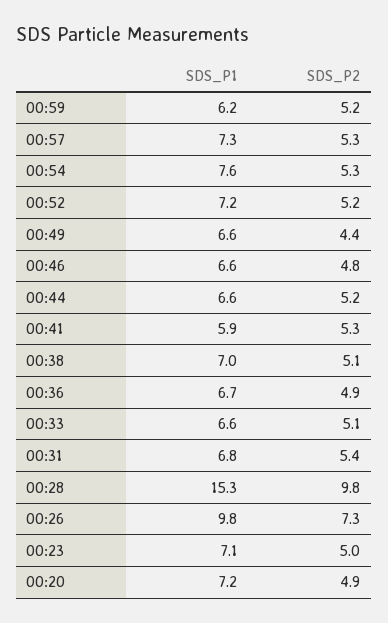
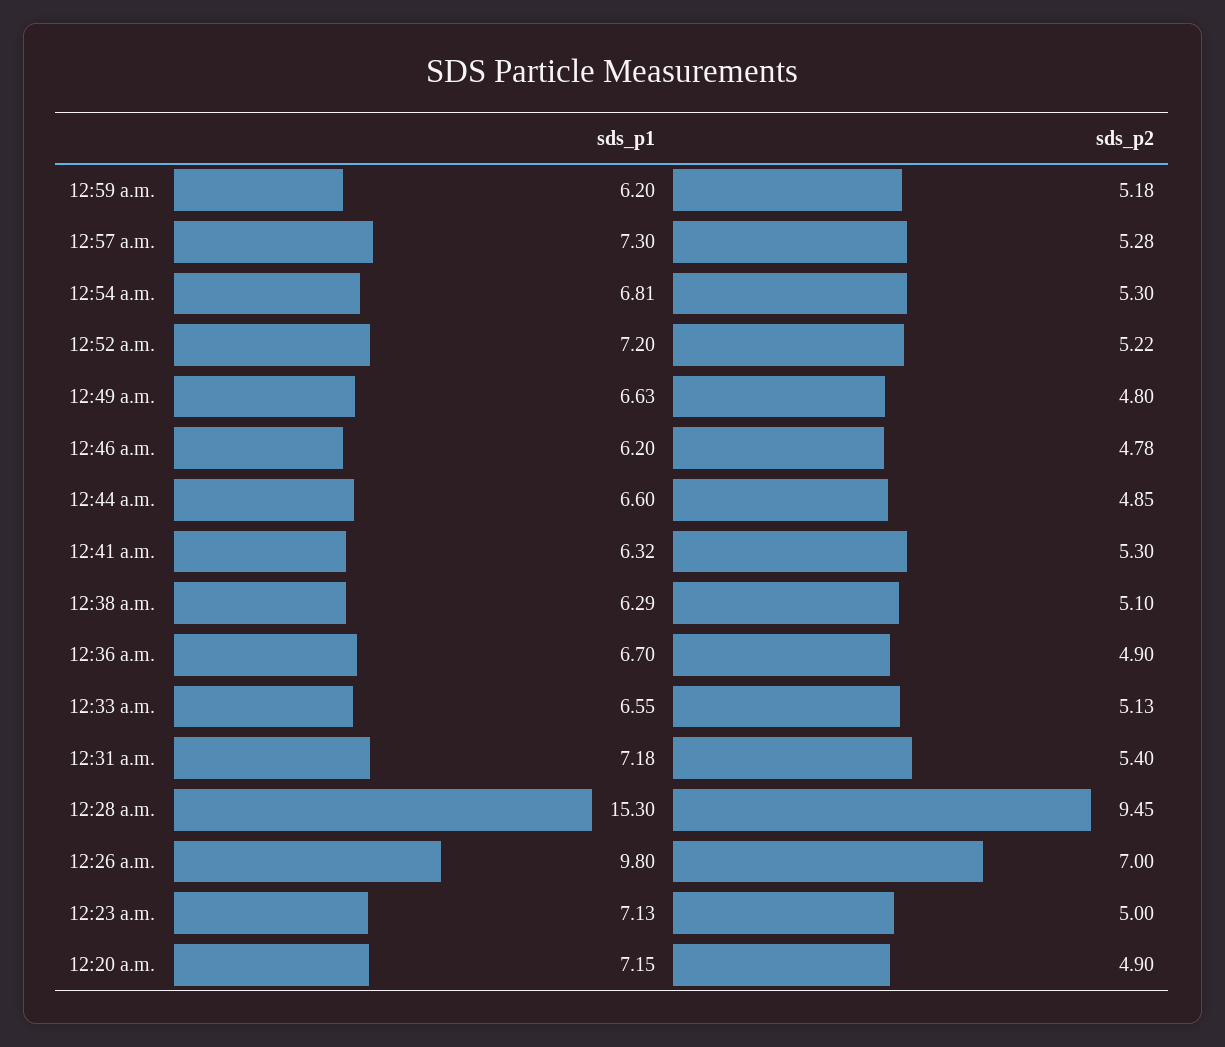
SDS_P1, 00:54: 7.6 -> 6.81
SDS_P2, 00:49: 4.4 -> 4.8
SDS_P1, 00:46: 6.6 -> 6.2
SDS_P2, 00:44: 5.2 -> 4.85
SDS_P1, 00:41: 5.9 -> 6.32
SDS_P1, 00:38: 7 -> 6.29
SDS_P1, 00:31: 6.8 -> 7.18
SDS_P2, 00:28: 9.8 -> 9.45
SDS_P2, 00:26: 7.3 -> 7

